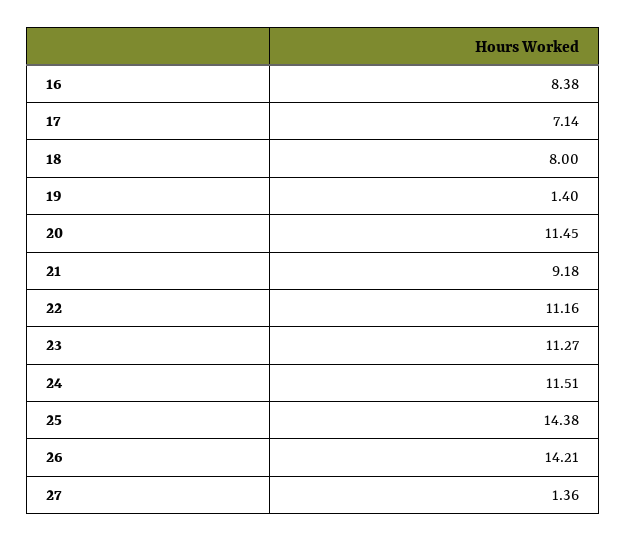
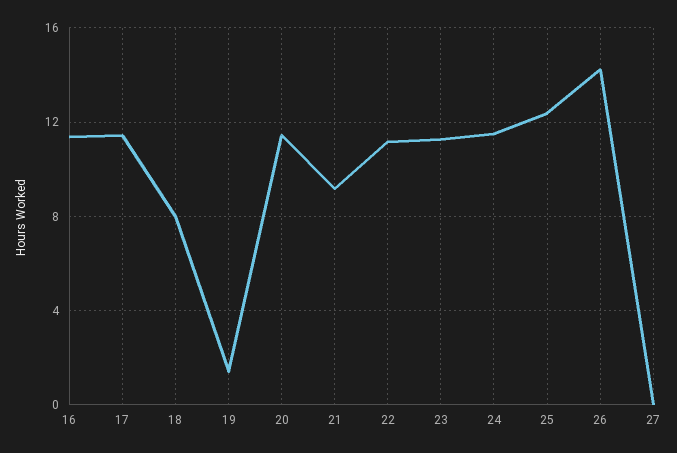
16: 8.38 -> 11.5
17: 7.14 -> 11.5
25: 14.38 -> 12.5
27: 1.36 -> 0

